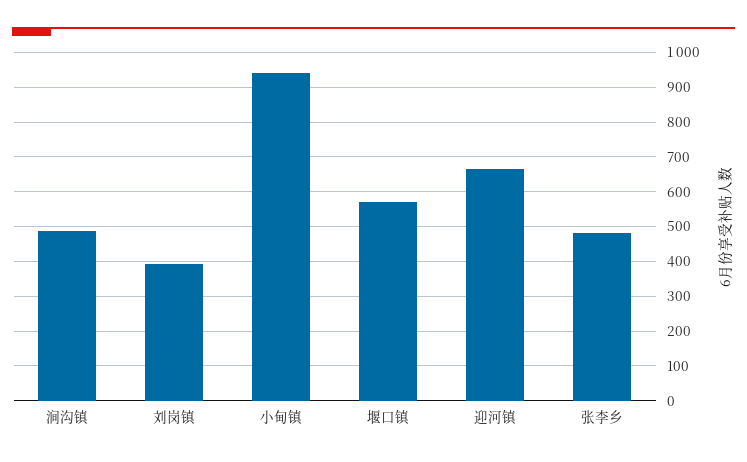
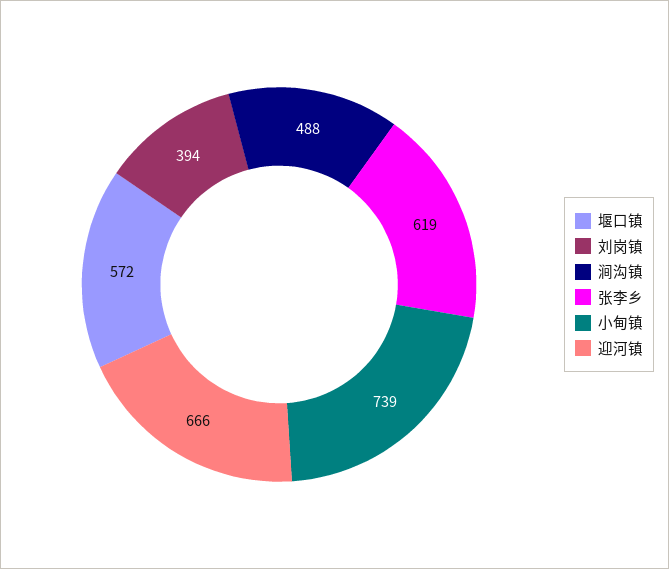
小甸镇: 940 -> 739
张李乡: 480 -> 619

